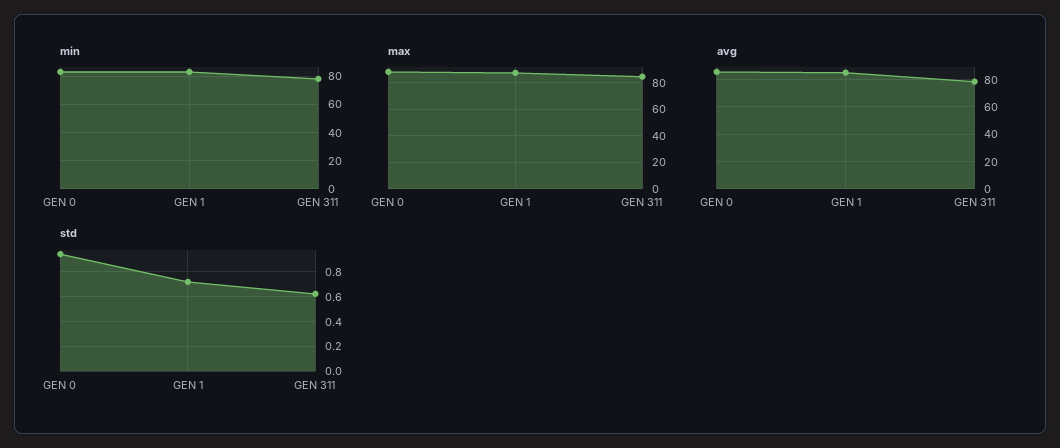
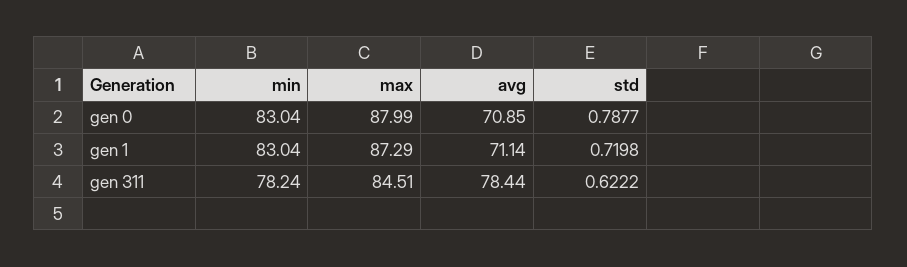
avg, GEN 0: 85 -> 70.85
avg, GEN 1: 85 -> 71.14
std, GEN 0: 0.95 -> 0.7877

